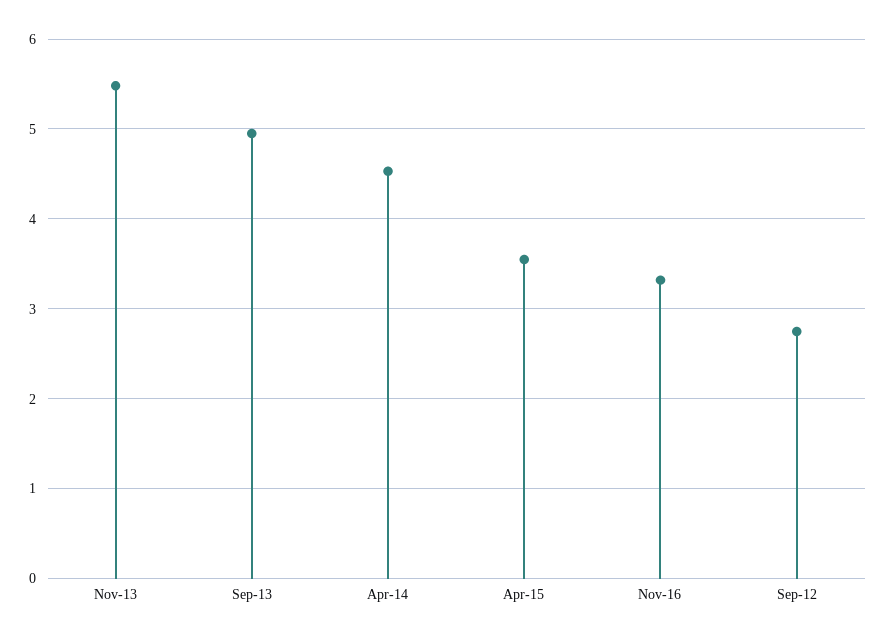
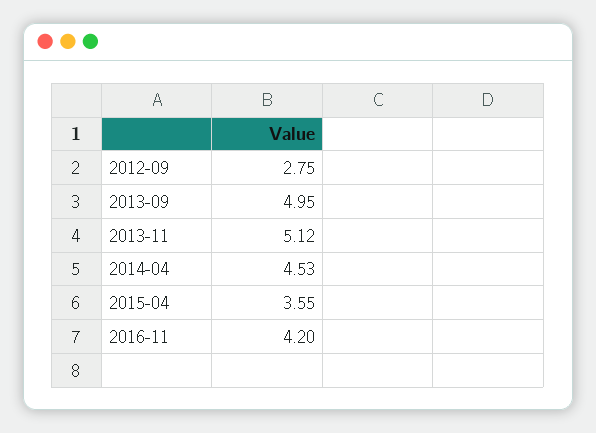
Nov-13: 5.5 -> 5.12
Nov-16: 3.3 -> 4.2

